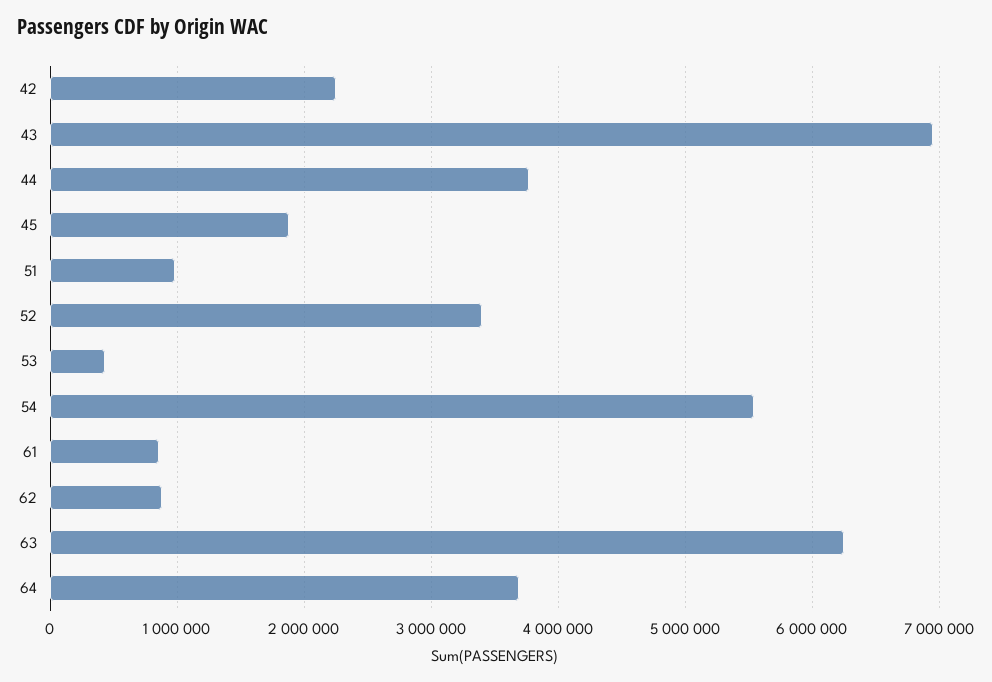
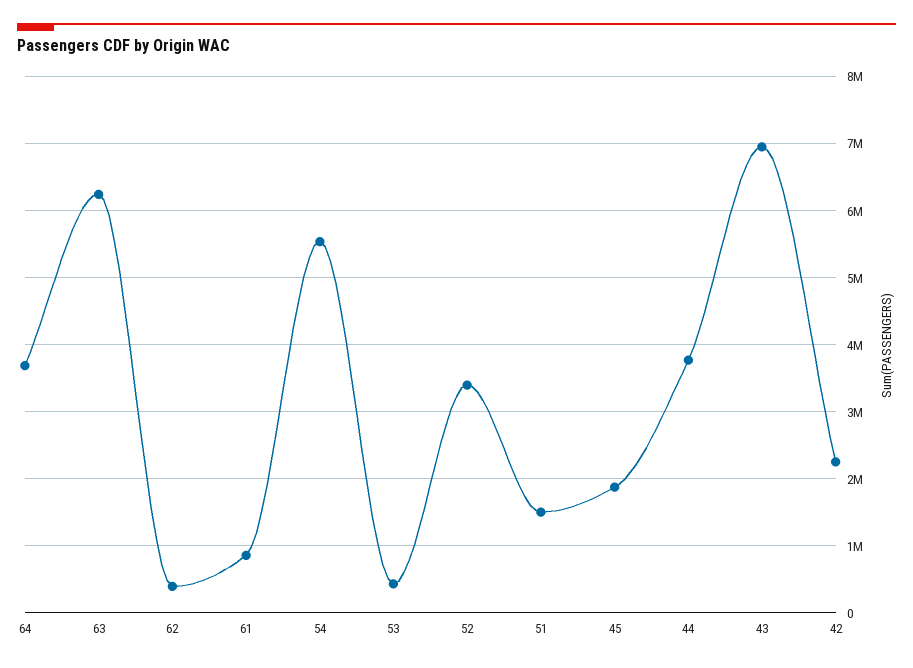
51: 1000000 -> 1500000
62: 900000 -> 400000

